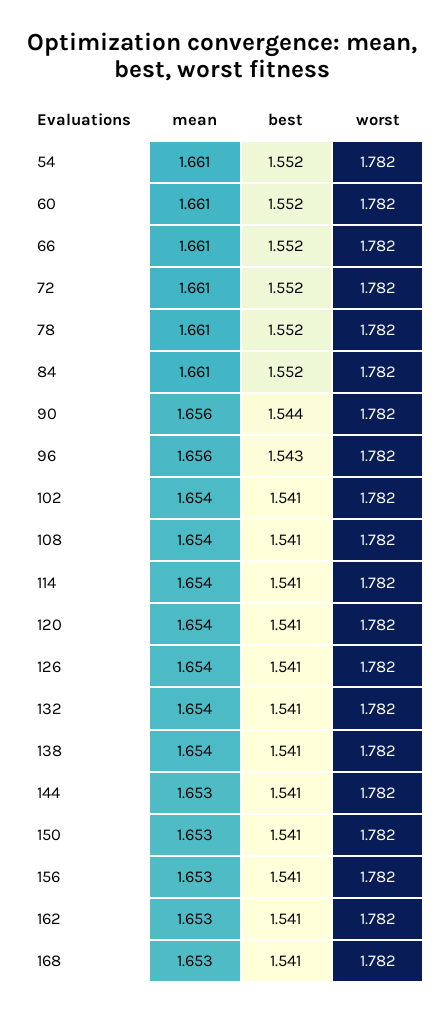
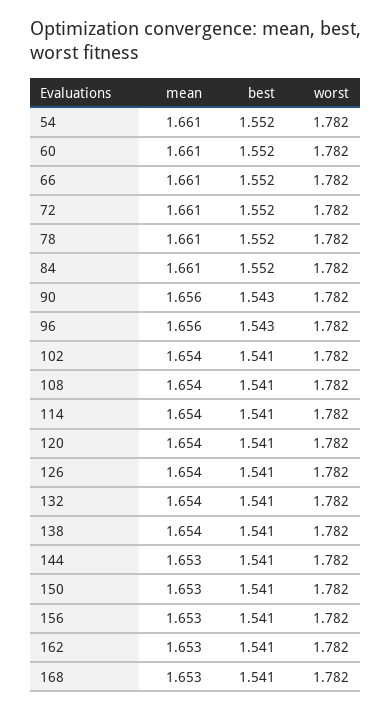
best, 90: 1.544 -> 1.543

